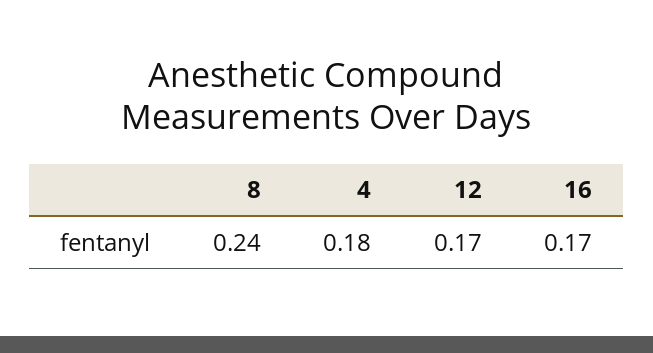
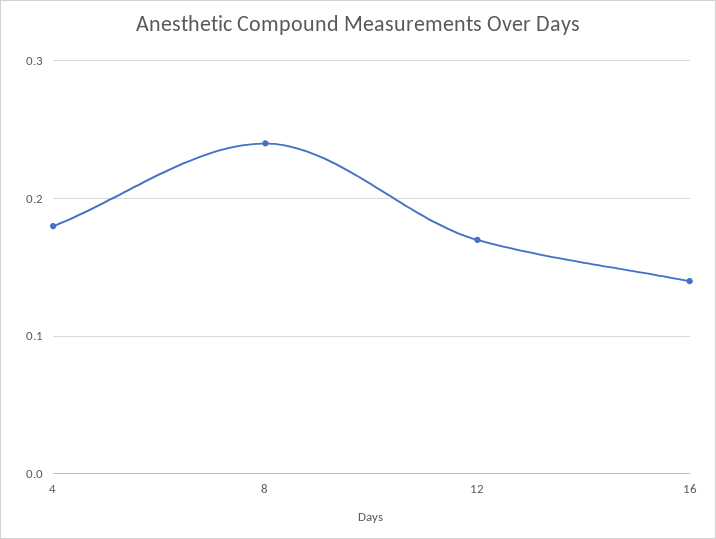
16: 0.17 -> 0.14

